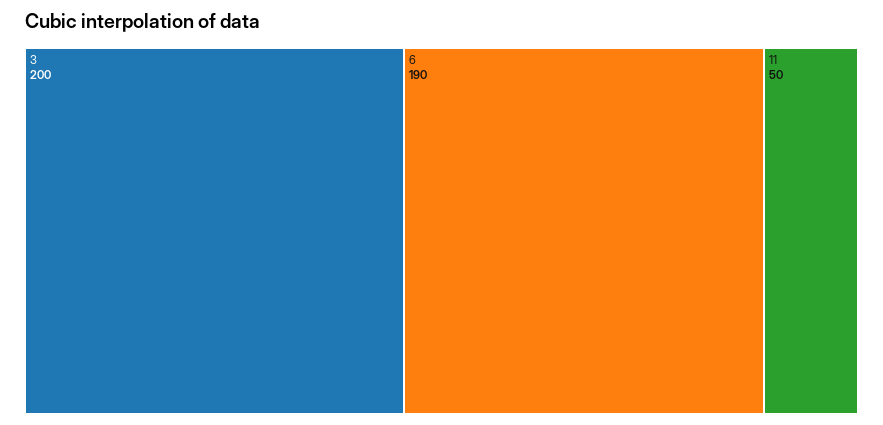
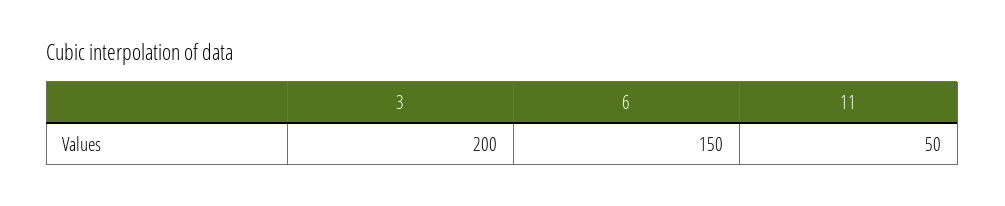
6: 190 -> 150

